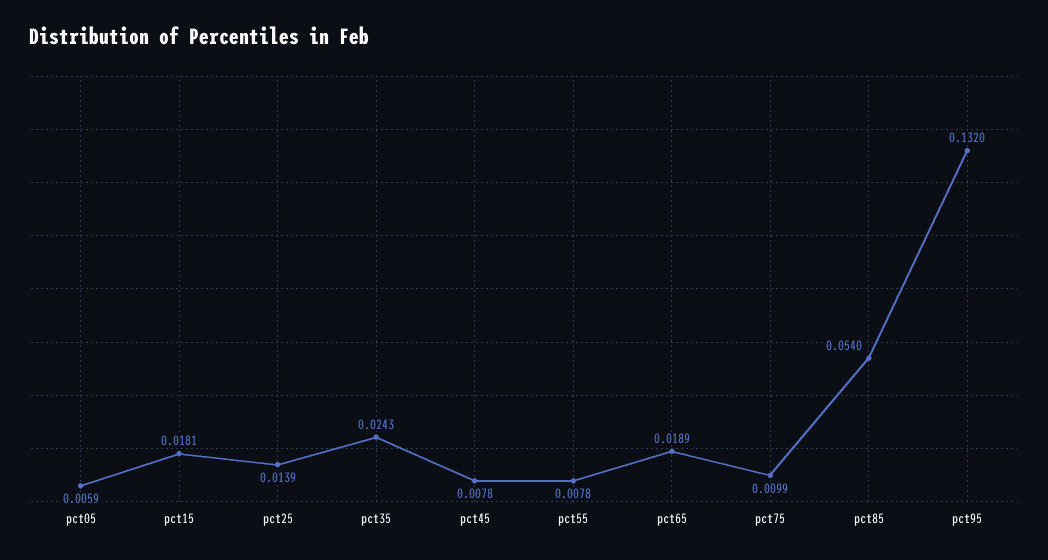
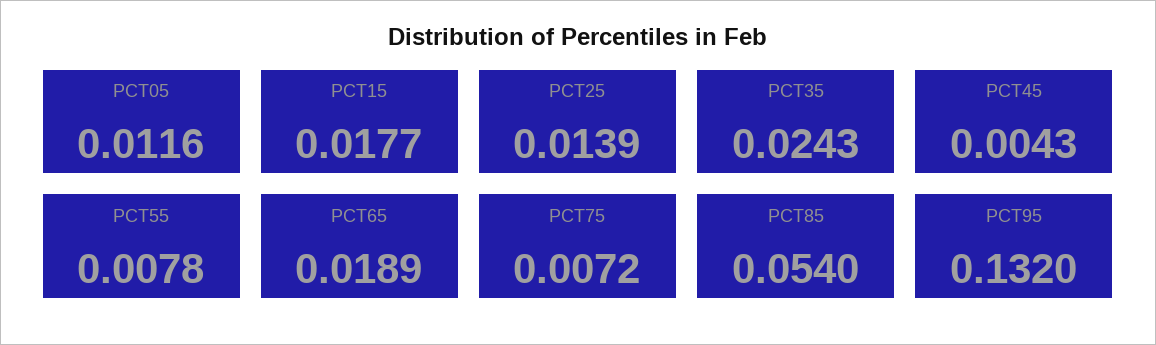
pct05: 0.0059 -> 0.0116
pct15: 0.0181 -> 0.0177
pct45: 0.0078 -> 0.0043
pct75: 0.0099 -> 0.0072

